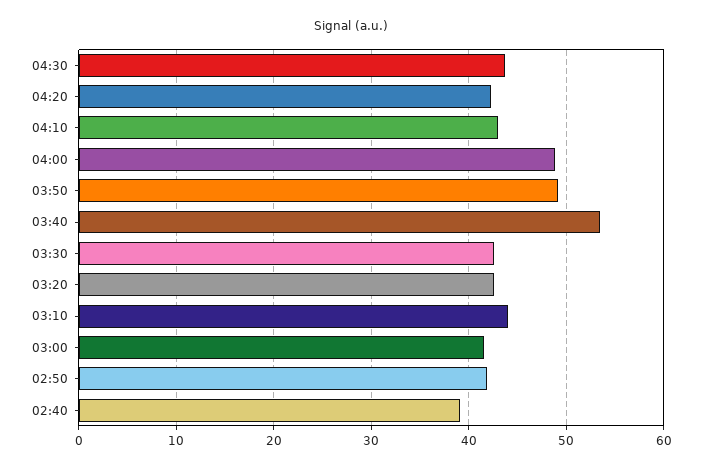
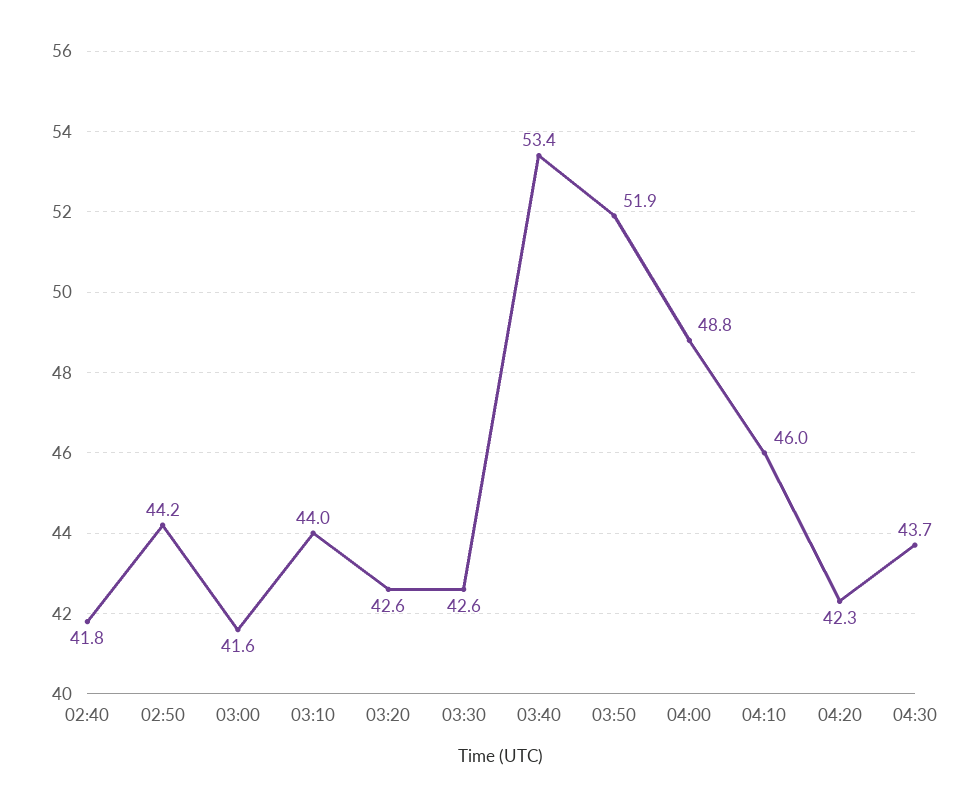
04:10: 43 -> 46
03:50: 49 -> 51.9
02:50: 42 -> 44.2
02:40: 39 -> 41.8

